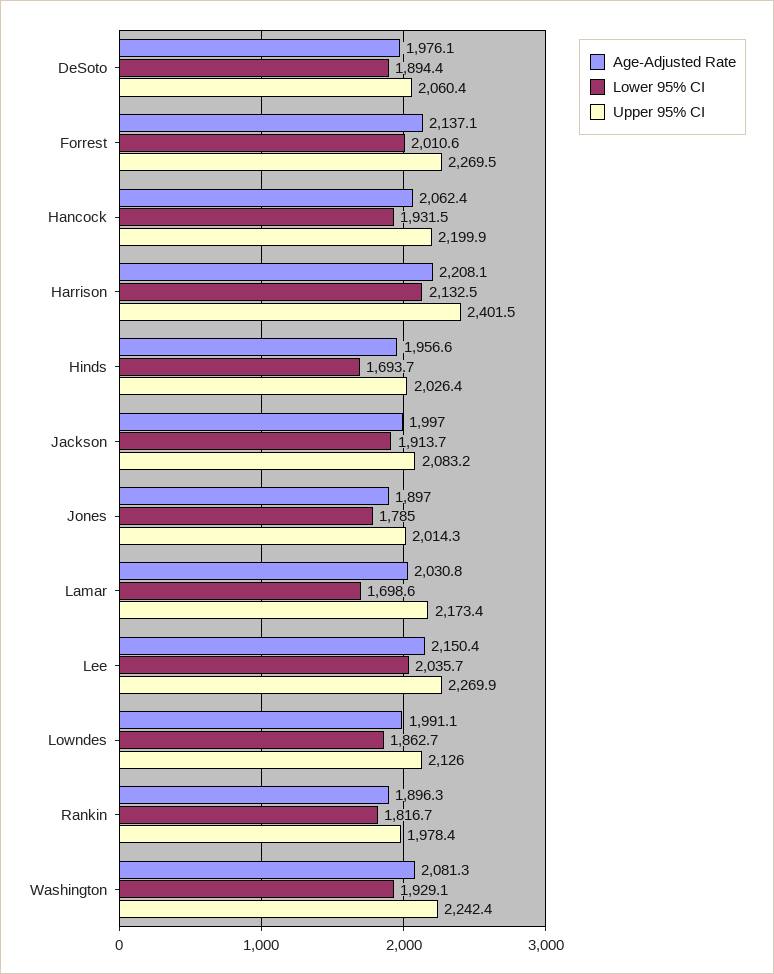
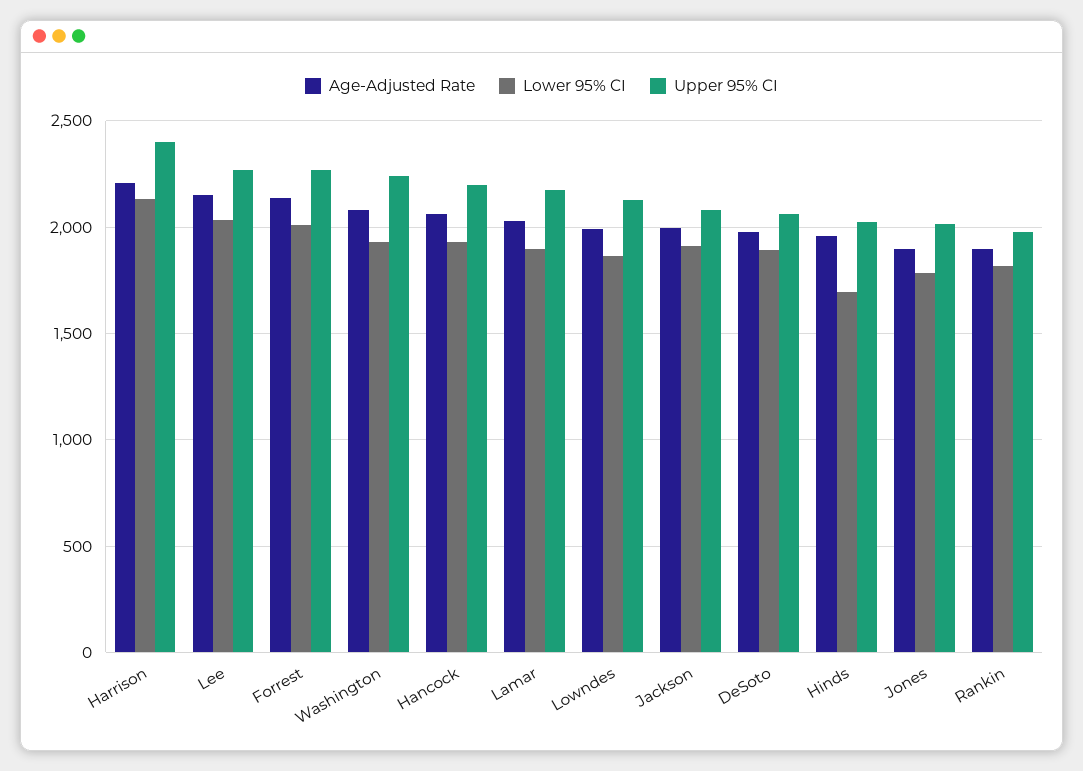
Lower 95% CI, Lamar: 1698.6 -> 1900

